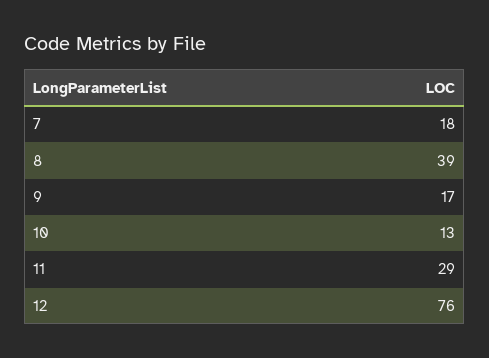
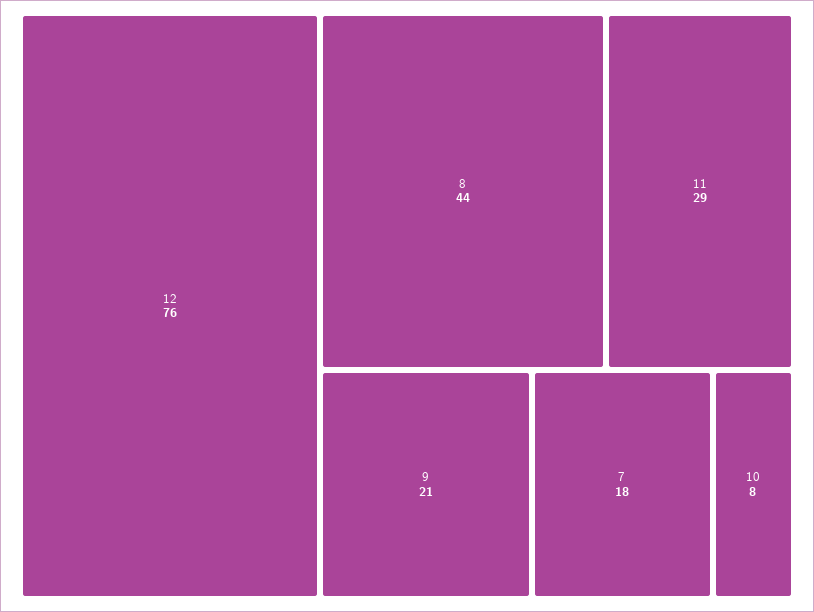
8: 39 -> 44
9: 17 -> 21
10: 13 -> 8

